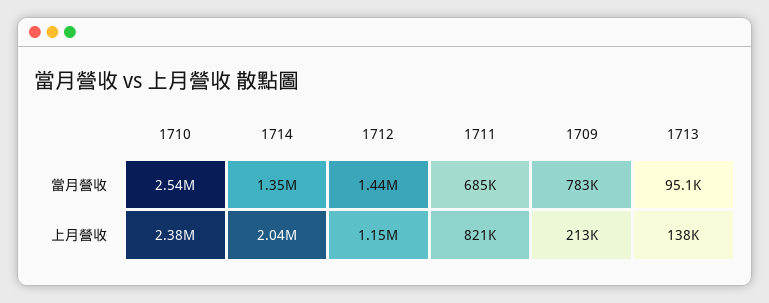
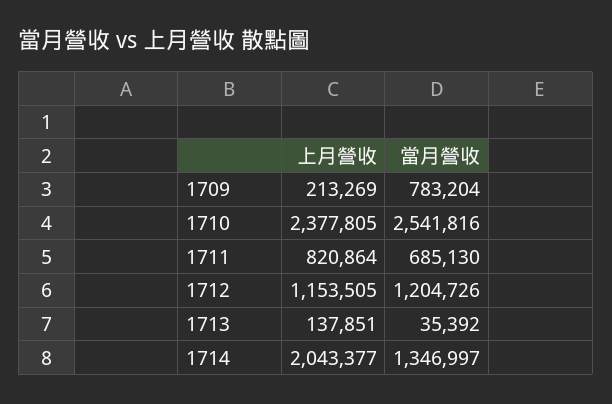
1712, 當月營收: 1440000 -> 1204726
1713, 當月營收: 95100 -> 35392

